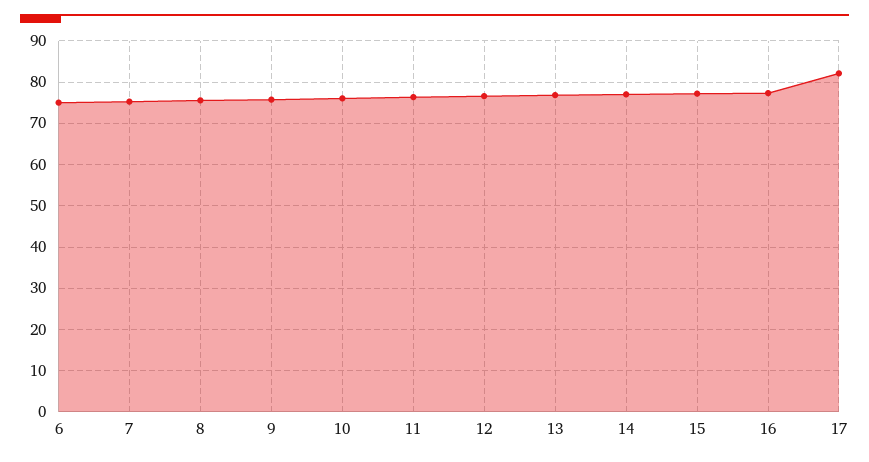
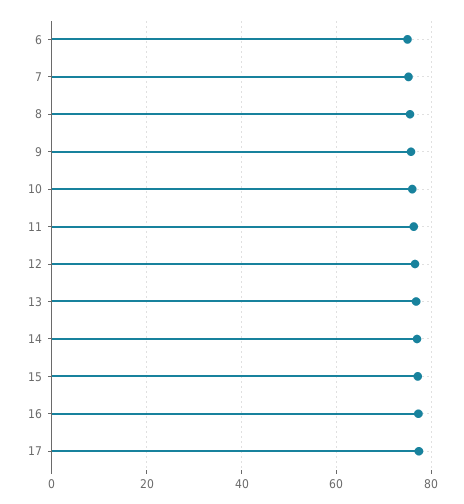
17: 82 -> 78

